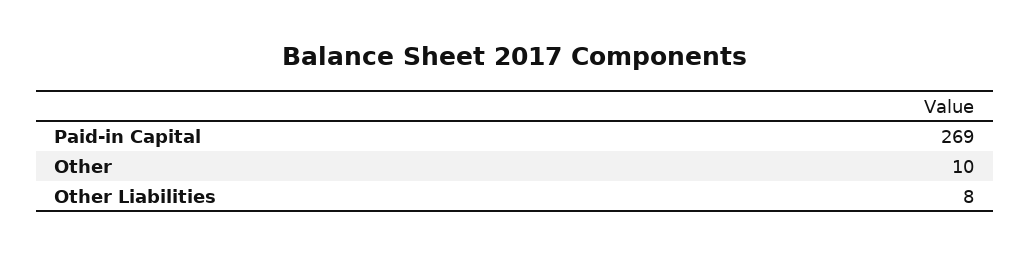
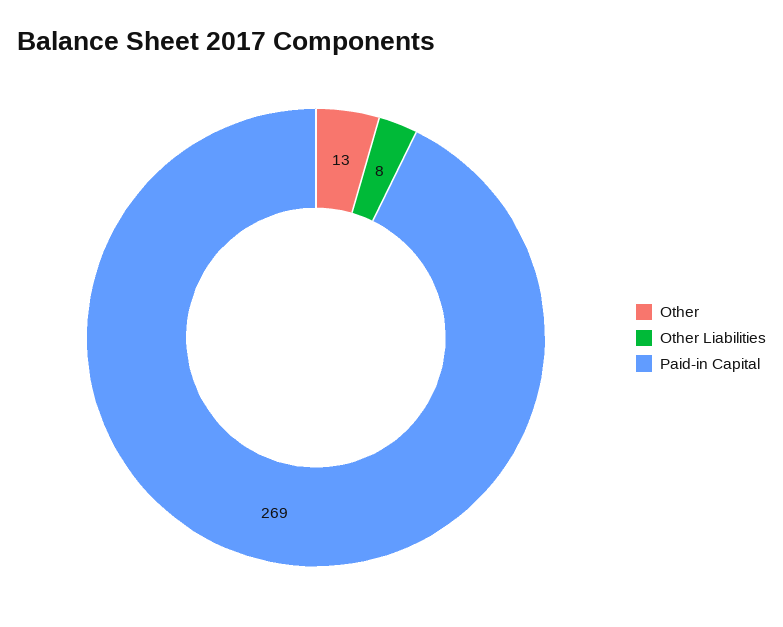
Other: 10 -> 13

